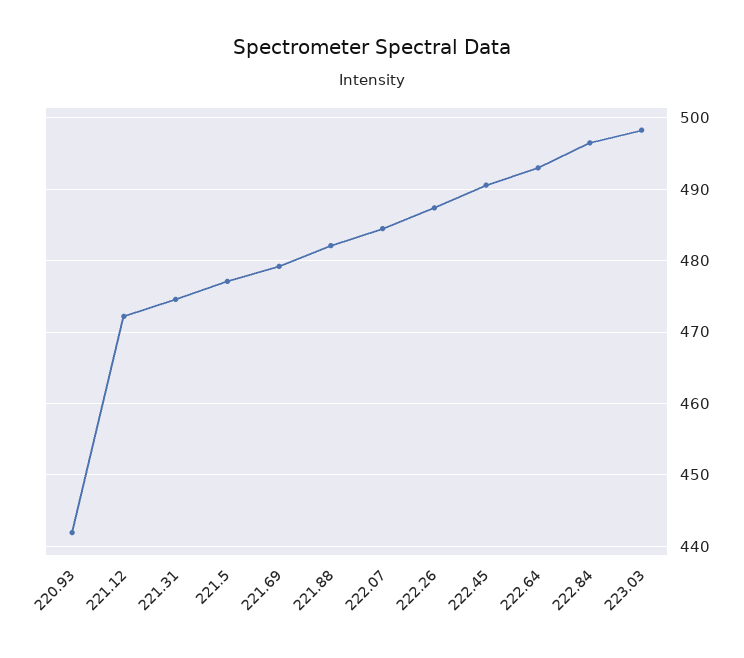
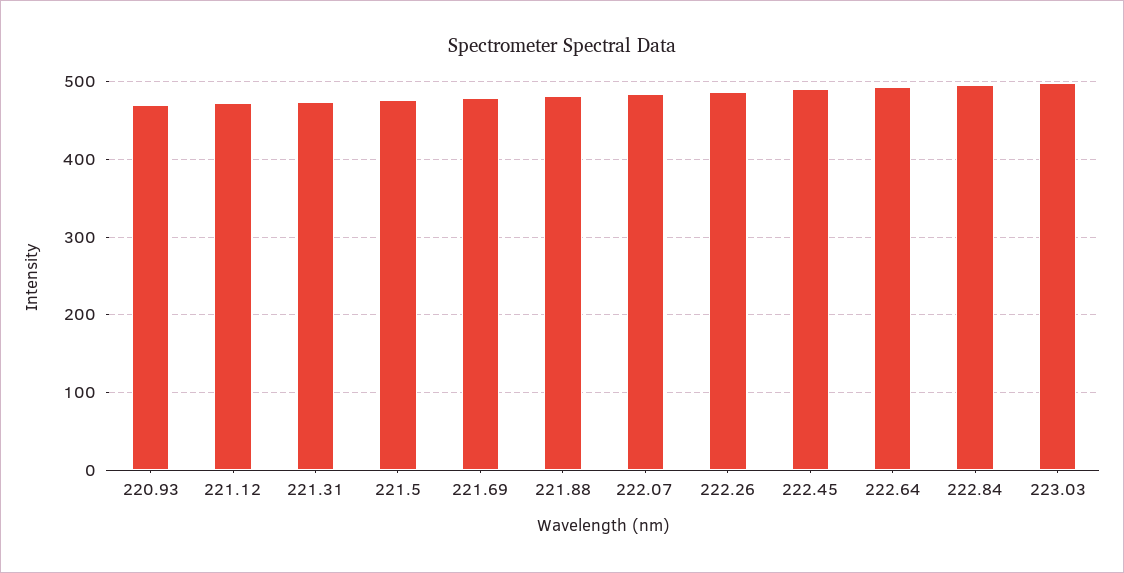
220.93: 442 -> 470

